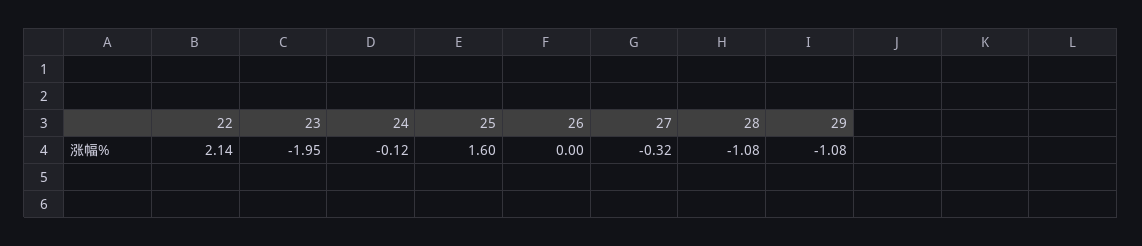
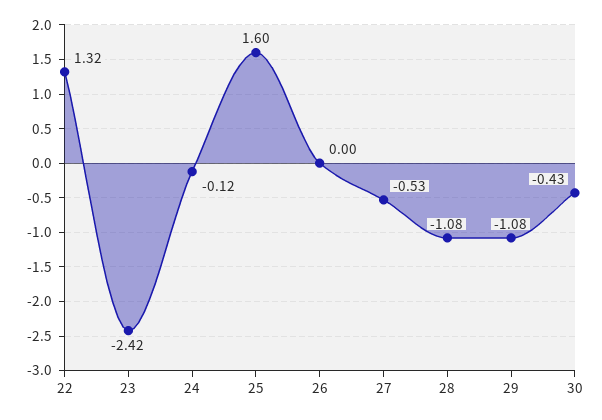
22: 2.14 -> 1.32
23: -1.95 -> -2.42
27: -0.32 -> -0.53
30: none -> -0.43

